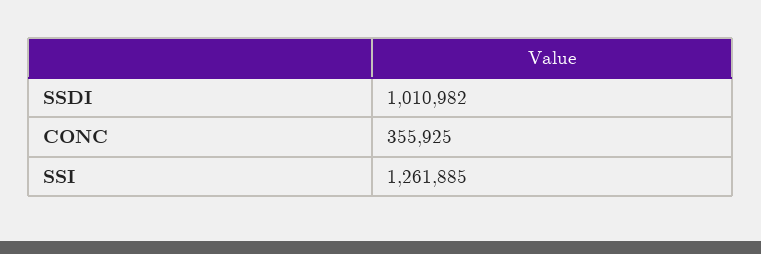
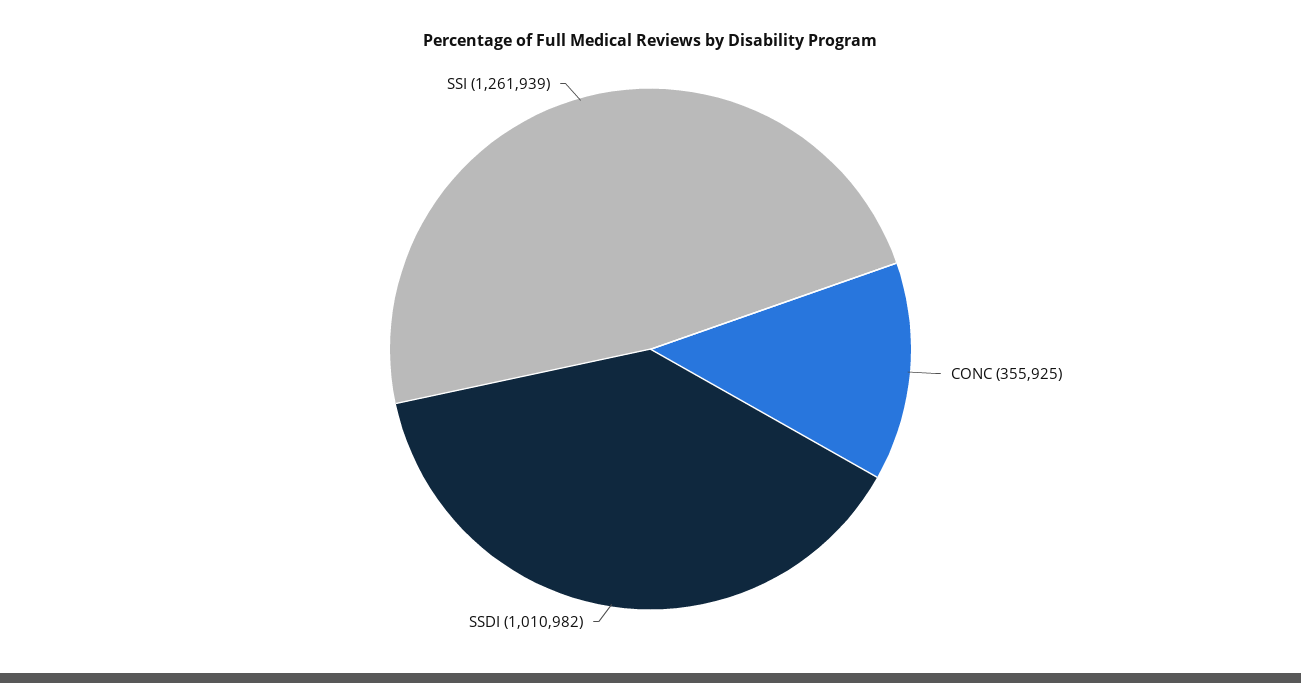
SSI: 1261885 -> 1261939

